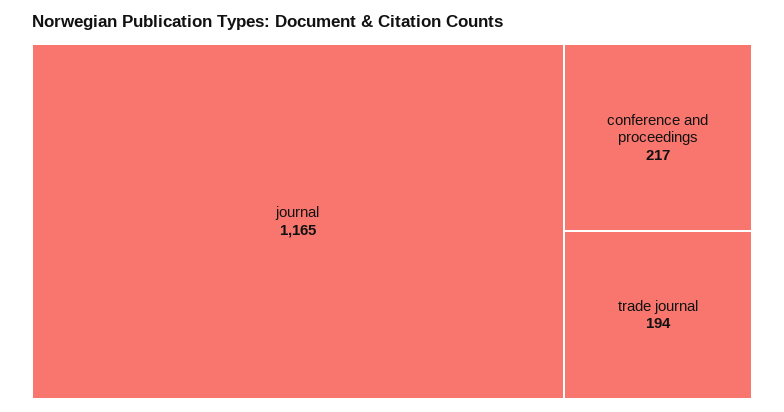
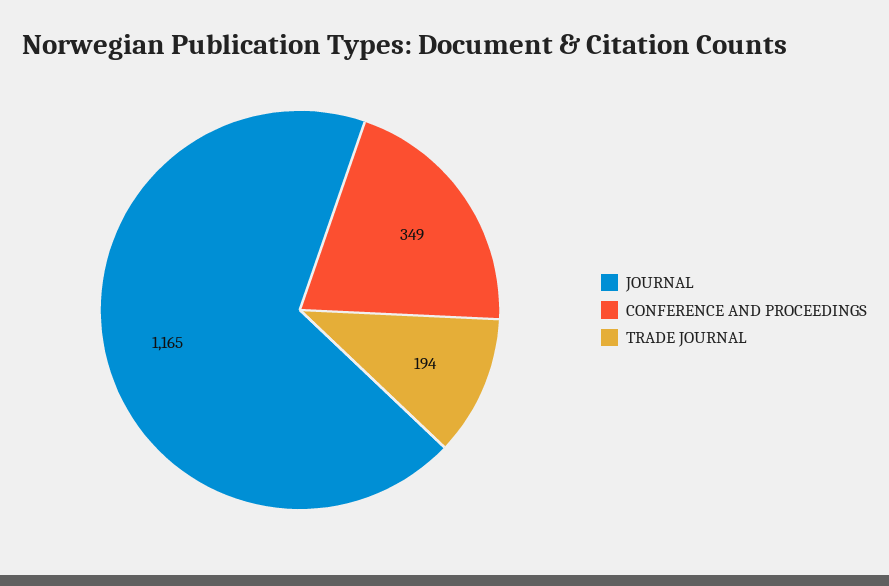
conference and proceedings: 217 -> 349

